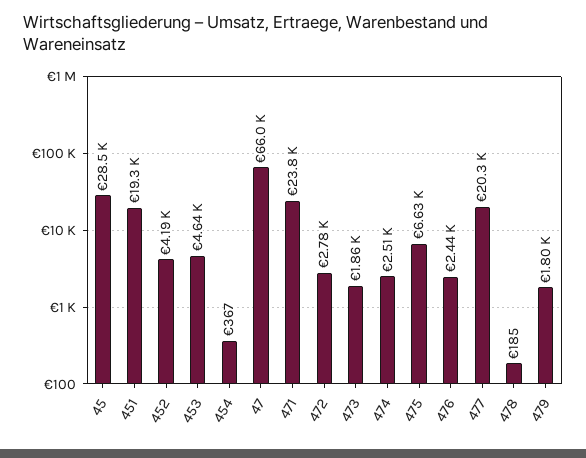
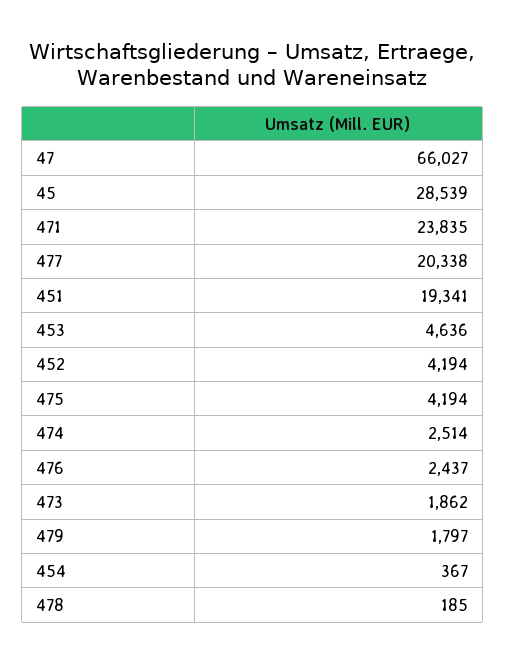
472: 2780 -> none
475: 6630 -> 4194

